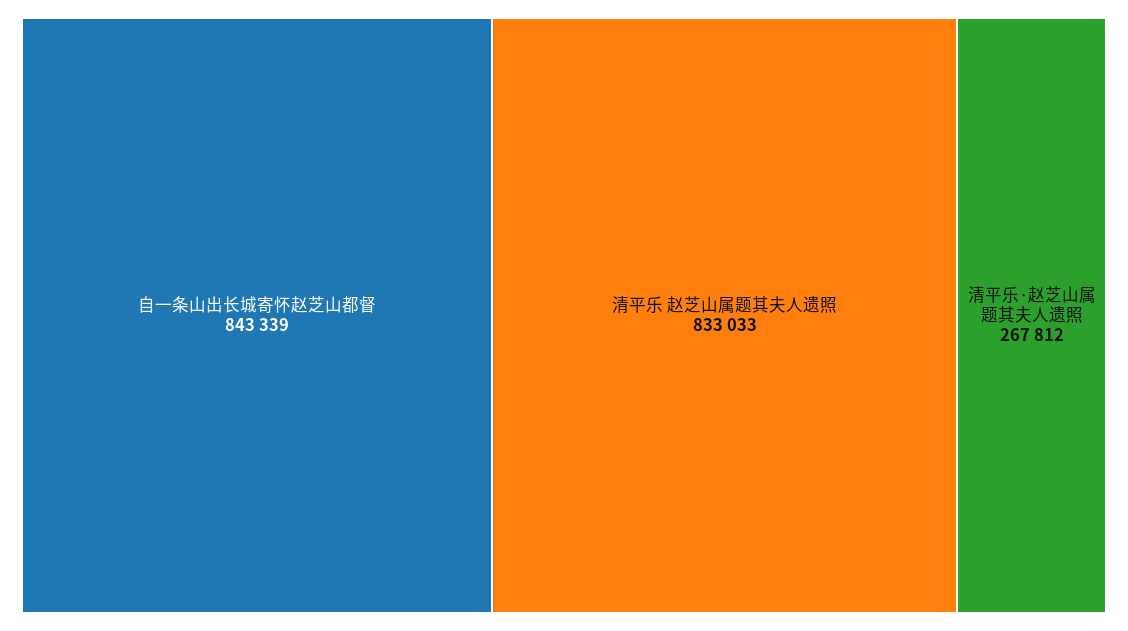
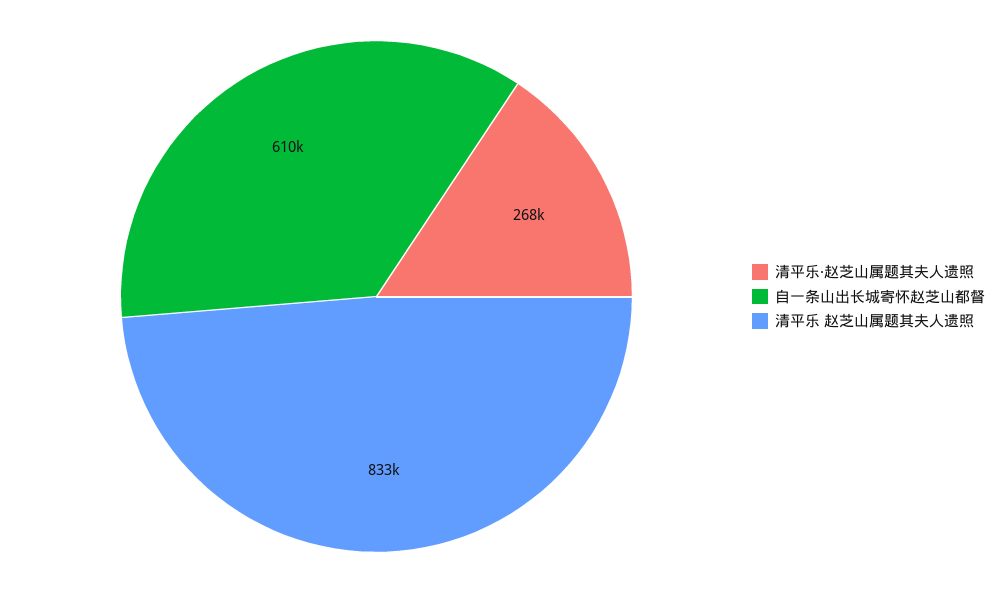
自一条山出长城寄怀赵芝山都督: 843339 -> 610000

